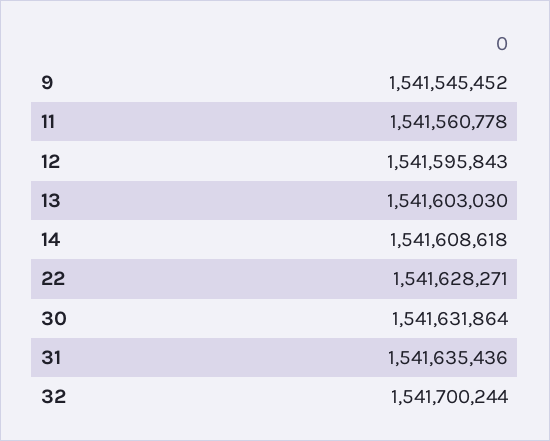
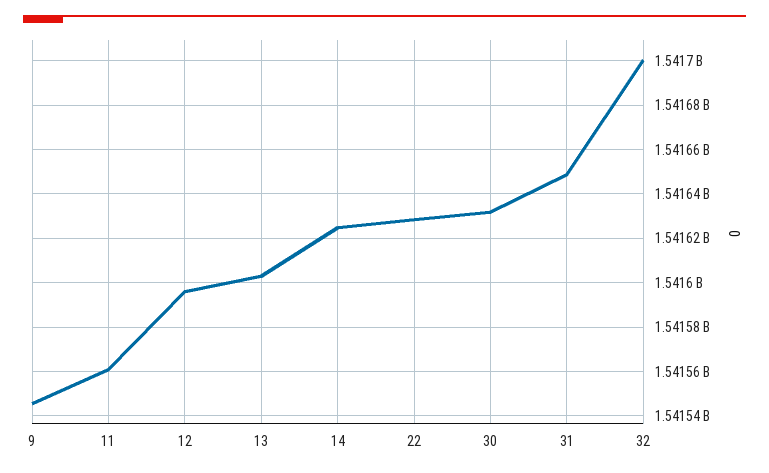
14: 1541608618 -> 1541625000
31: 1541635436 -> 1541650000

